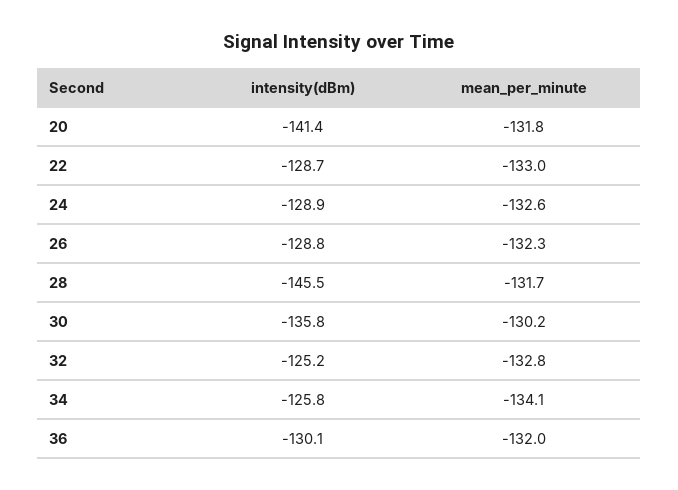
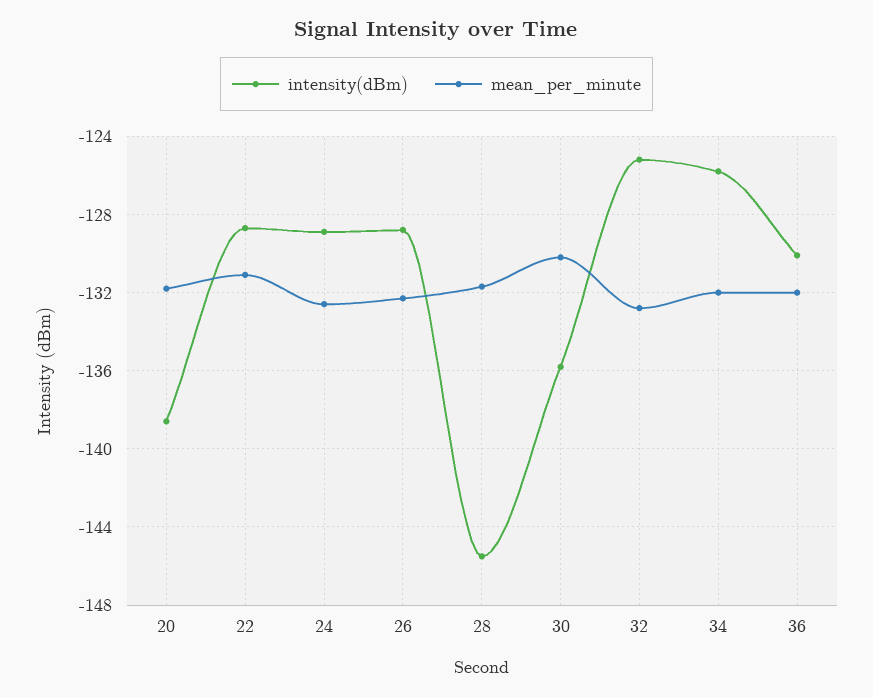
intensity(dBm), 20: -141.4 -> -138.5
mean_per_minute, 22: -133 -> -131
mean_per_minute, 34: -134.1 -> -132

